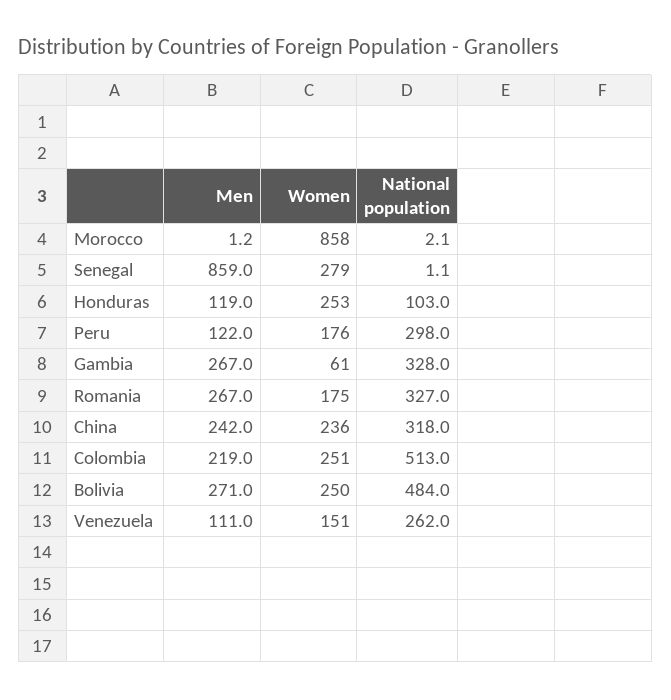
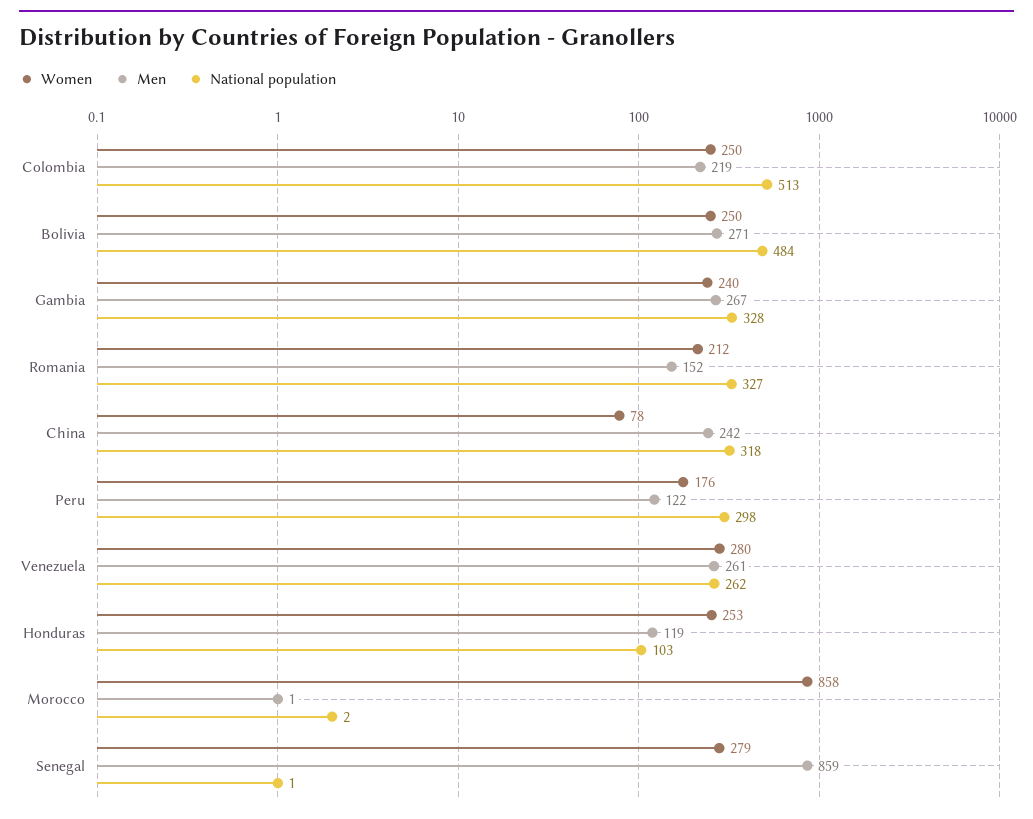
Women, Gambia: 61 -> 240
Men, Romania: 267 -> 152
Women, Romania: 175 -> 212
Women, China: 236 -> 78
Women, Colombia: 251 -> 250
Men, Venezuela: 111 -> 261
Women, Venezuela: 151 -> 280

